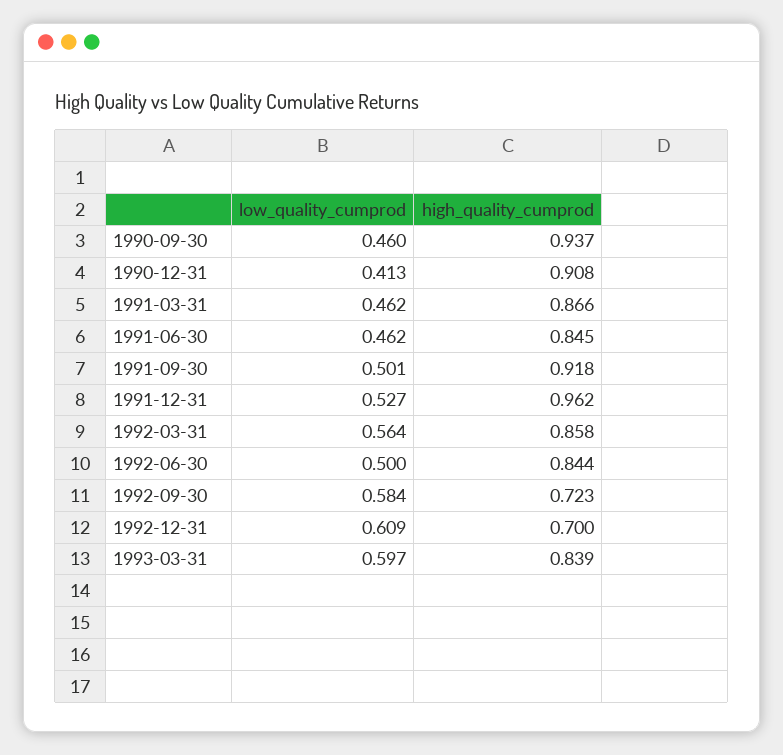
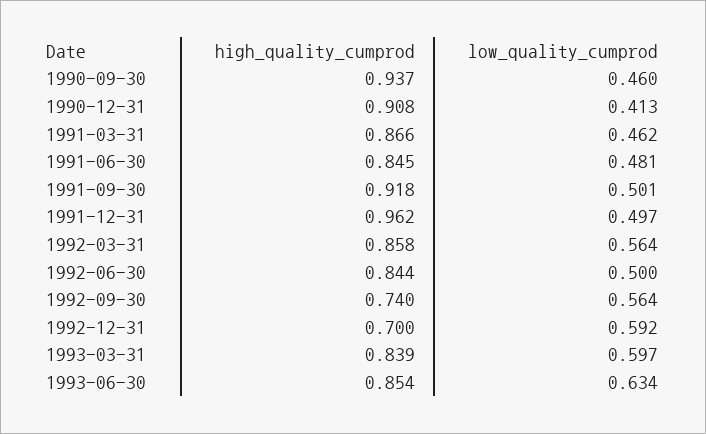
low_quality_cumprod, 1991-06-30: 0.462 -> 0.481
low_quality_cumprod, 1991-12-31: 0.527 -> 0.497
low_quality_cumprod, 1992-09-30: 0.584 -> 0.564
high_quality_cumprod, 1992-09-30: 0.723 -> 0.74
low_quality_cumprod, 1992-12-31: 0.609 -> 0.592
high_quality_cumprod, 1993-06-30: none -> 0.854
low_quality_cumprod, 1993-06-30: none -> 0.634

